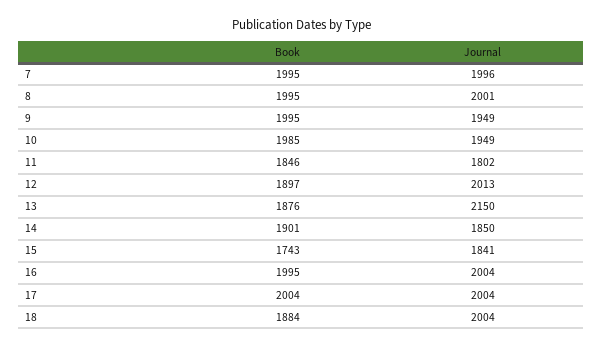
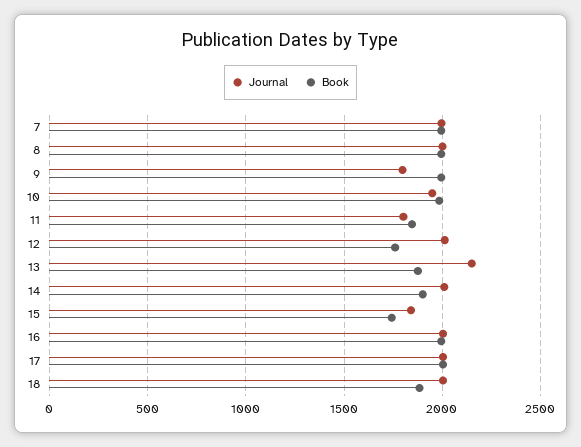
Journal, 9: 1949 -> 1800
Book, 12: 1897 -> 1750
Journal, 14: 1850 -> 2000

